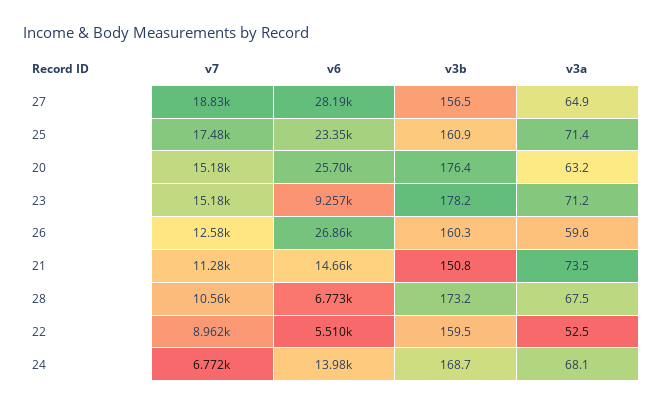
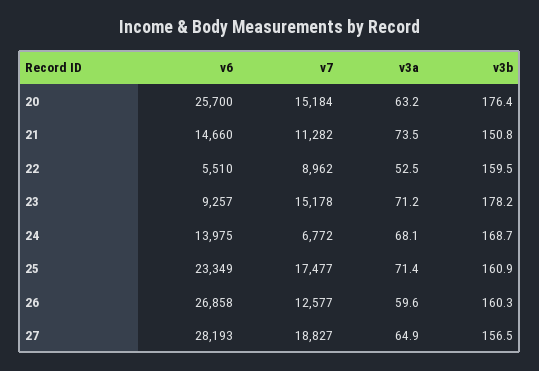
v7, 28: 10560 -> none
v6, 28: 6773 -> none
v3b, 28: 173.2 -> none
v3a, 28: 67.5 -> none

